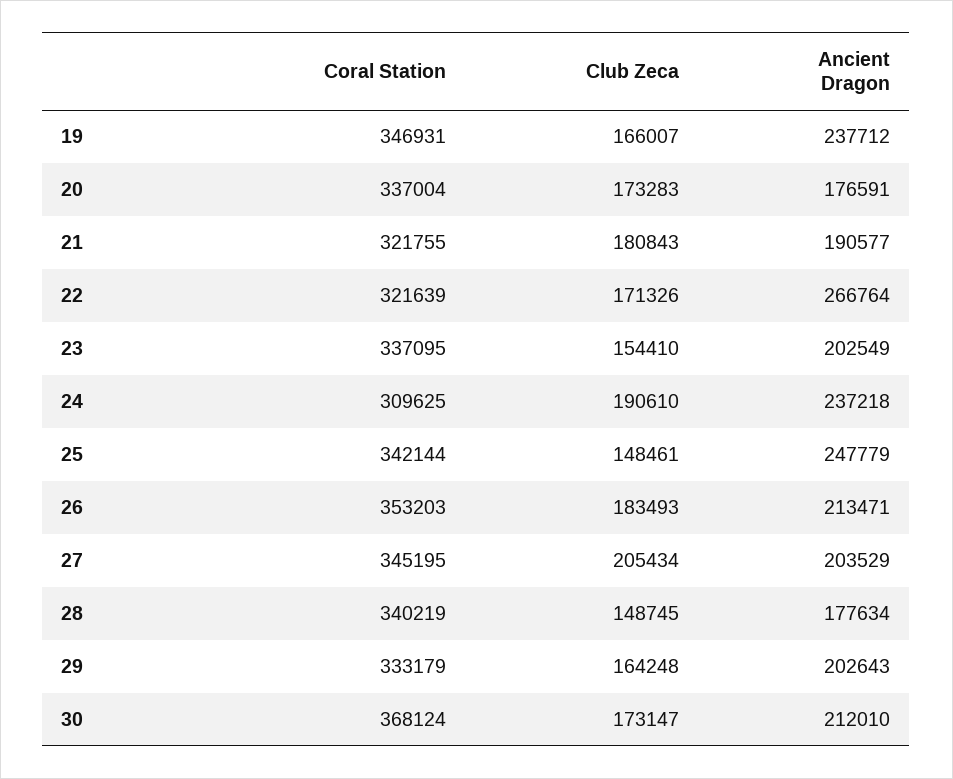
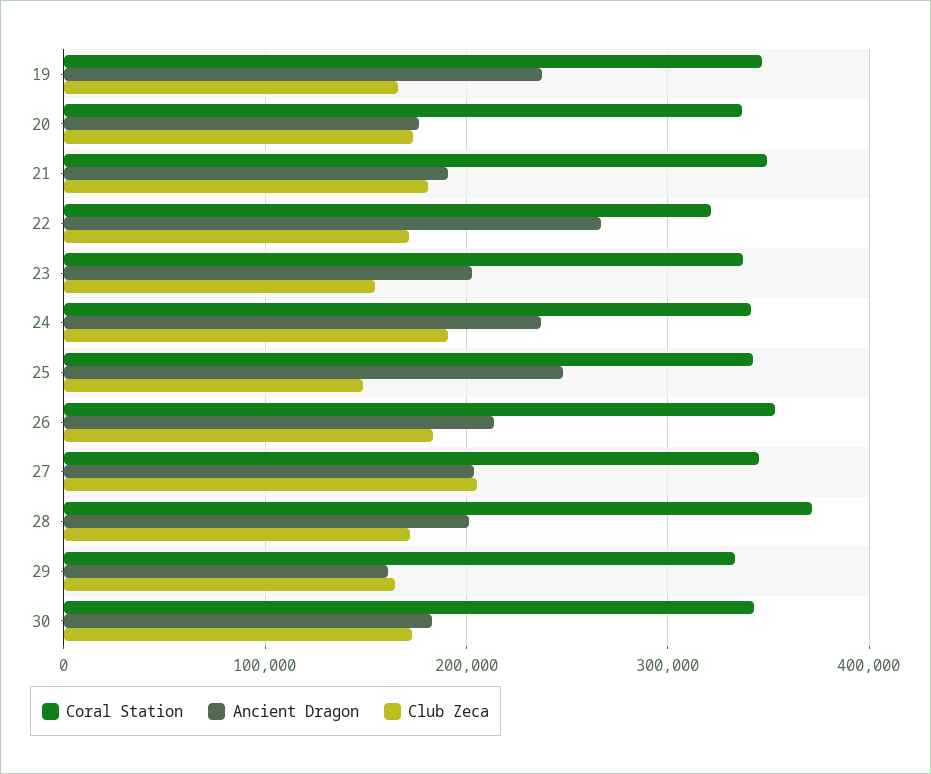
Coral Station, 21: 321755 -> 350000
Coral Station, 24: 309625 -> 340000
Coral Station, 28: 340219 -> 370000
Club Zeca, 28: 148745 -> 170000
Ancient Dragon, 28: 177634 -> 200000
Ancient Dragon, 29: 202643 -> 160000
Coral Station, 30: 368124 -> 340000
Ancient Dragon, 30: 212010 -> 180000

